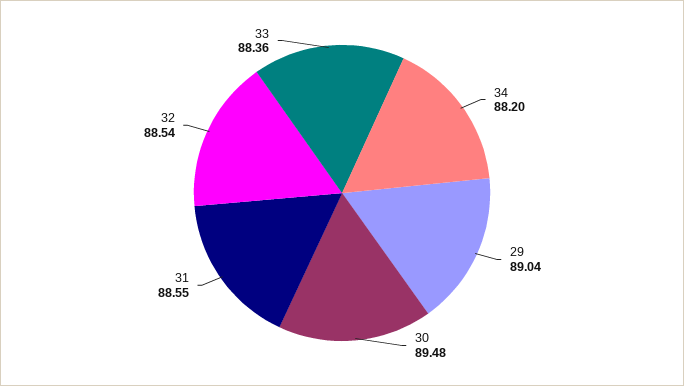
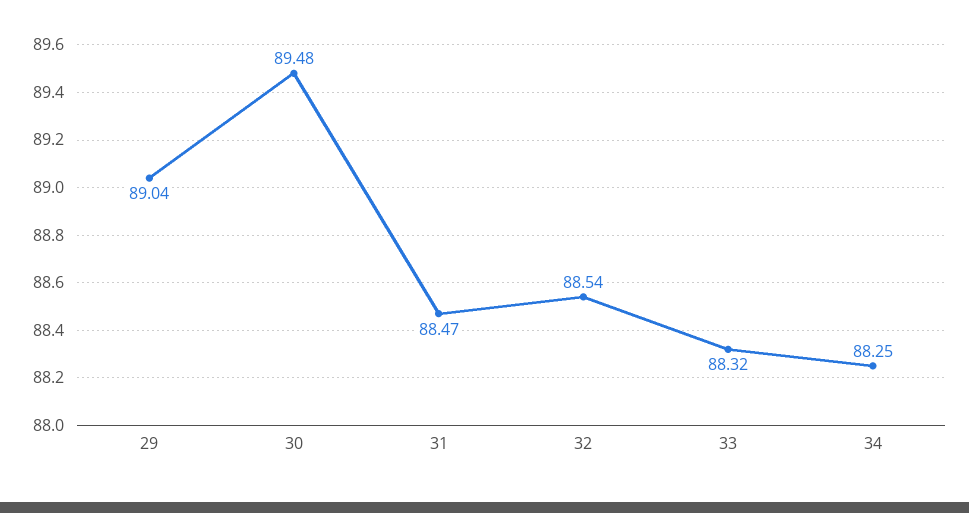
34: 88.2 -> 88.25
31: 88.55 -> 88.47
33: 88.36 -> 88.32

